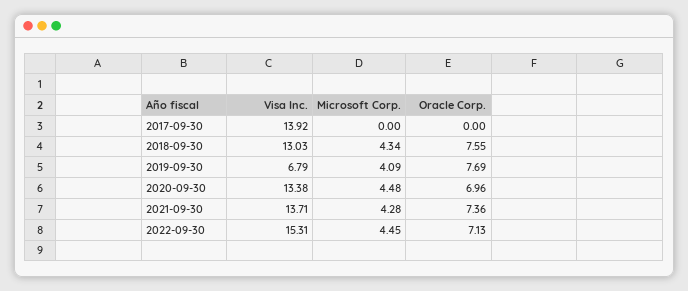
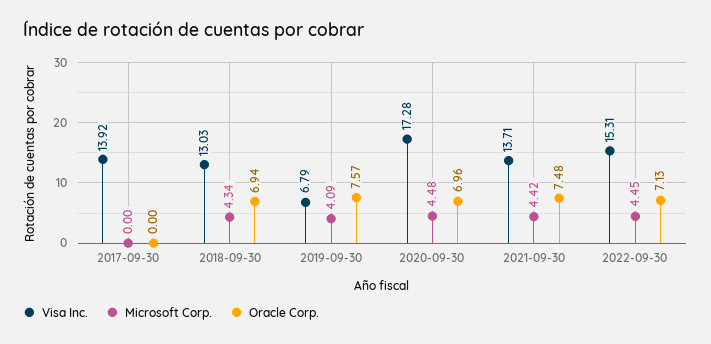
Oracle Corp., 2018-09-30: 7.55 -> 6.94
Oracle Corp., 2019-09-30: 7.69 -> 7.57
Visa Inc., 2020-09-30: 13.38 -> 17.28
Microsoft Corp., 2021-09-30: 4.28 -> 4.42
Oracle Corp., 2021-09-30: 7.36 -> 7.48

